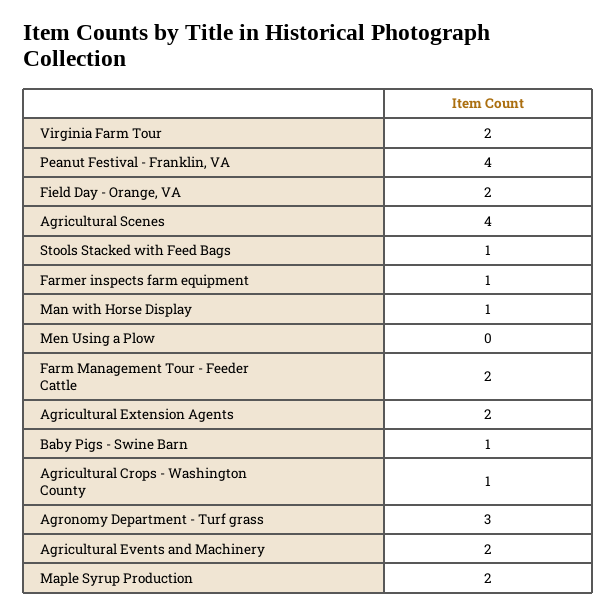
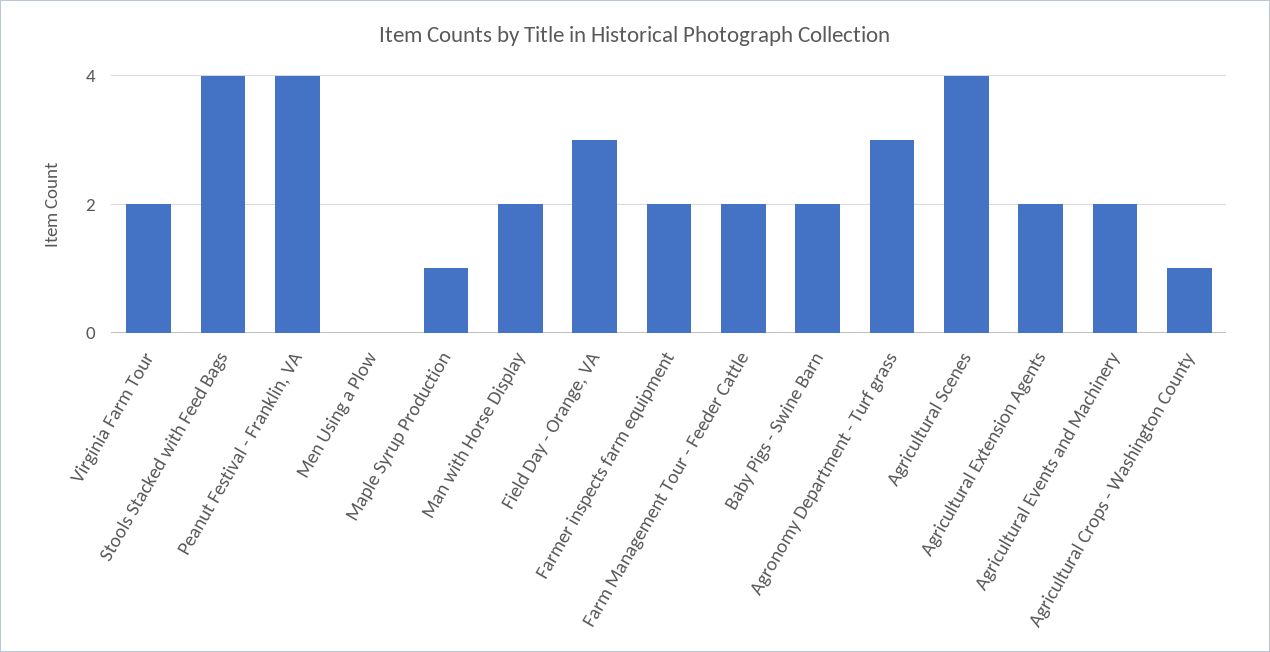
Field Day - Orange, VA: 2 -> 3
Stools Stacked with Feed Bags: 1 -> 4
Farmer inspects farm equipment: 1 -> 2
Man with Horse Display: 1 -> 2
Baby Pigs - Swine Barn: 1 -> 2
Maple Syrup Production: 2 -> 1

